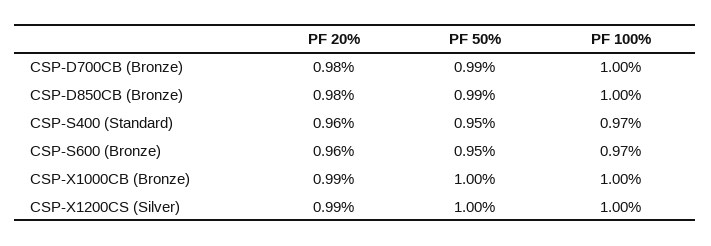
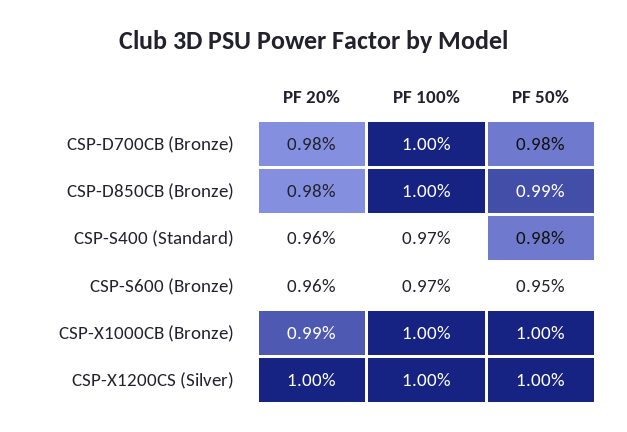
PF 50%, CSP-D700CB (Bronze): 0.99 -> 0.98
PF 50%, CSP-S400 (Standard): 0.95 -> 0.98
PF 20%, CSP-X1200CS (Silver): 0.99 -> 1

